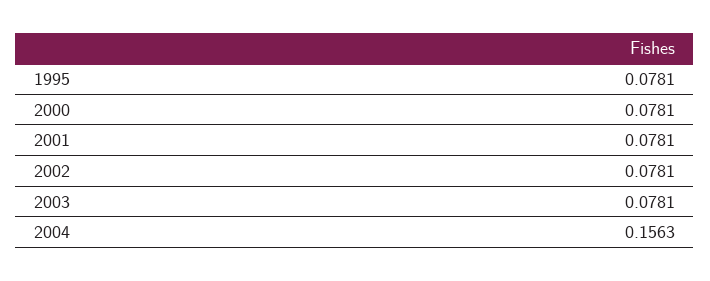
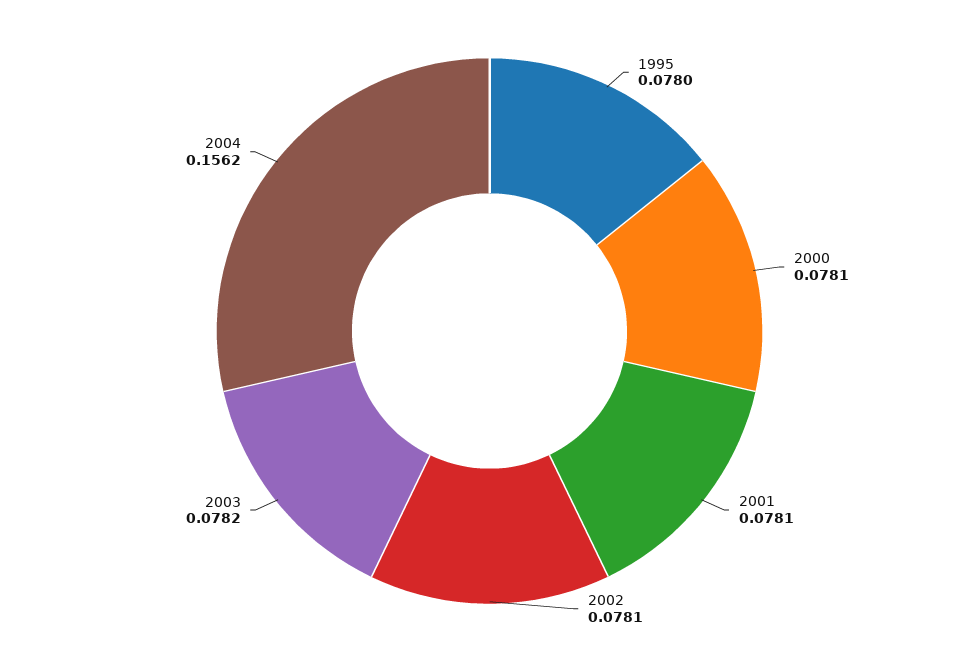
1995: 0.0781 -> 0.078
2003: 0.0781 -> 0.0782
2004: 0.1563 -> 0.1562

